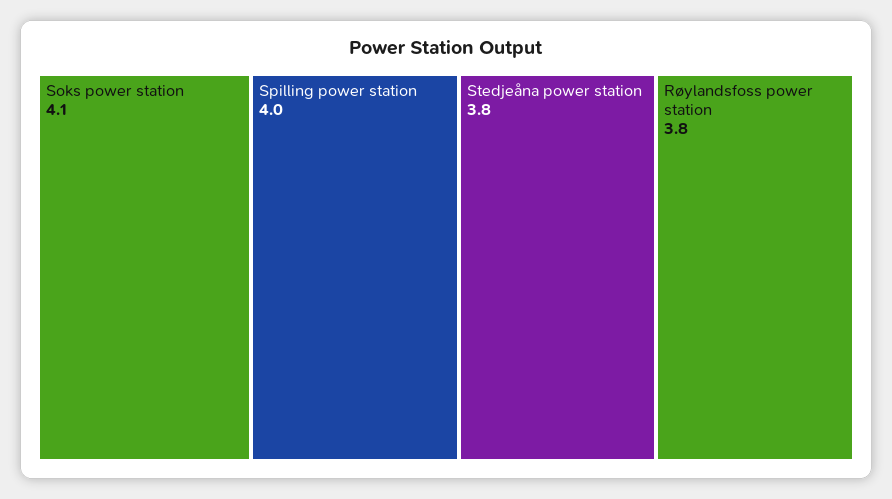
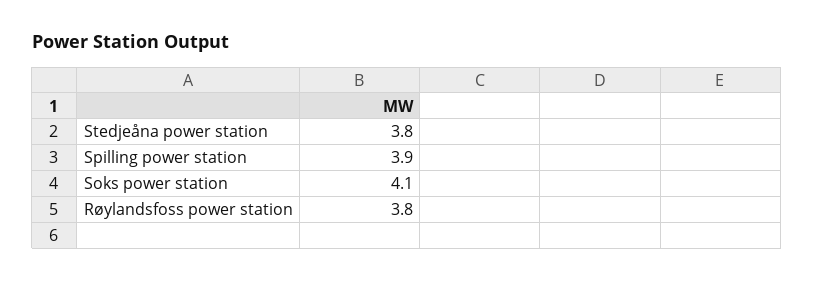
Spilling power station: 4 -> 3.9

